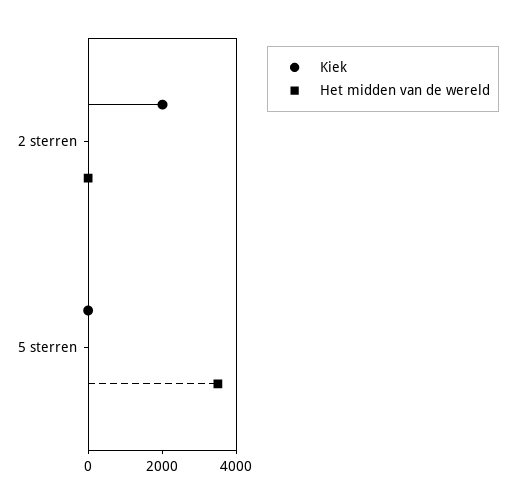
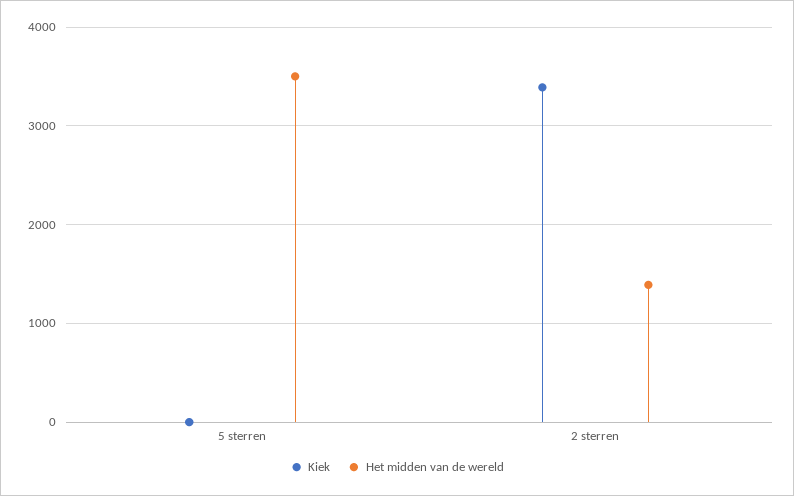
Kiek, 2 sterren: 2000 -> 3400
Het midden van de wereld, 2 sterren: 0 -> 1400

